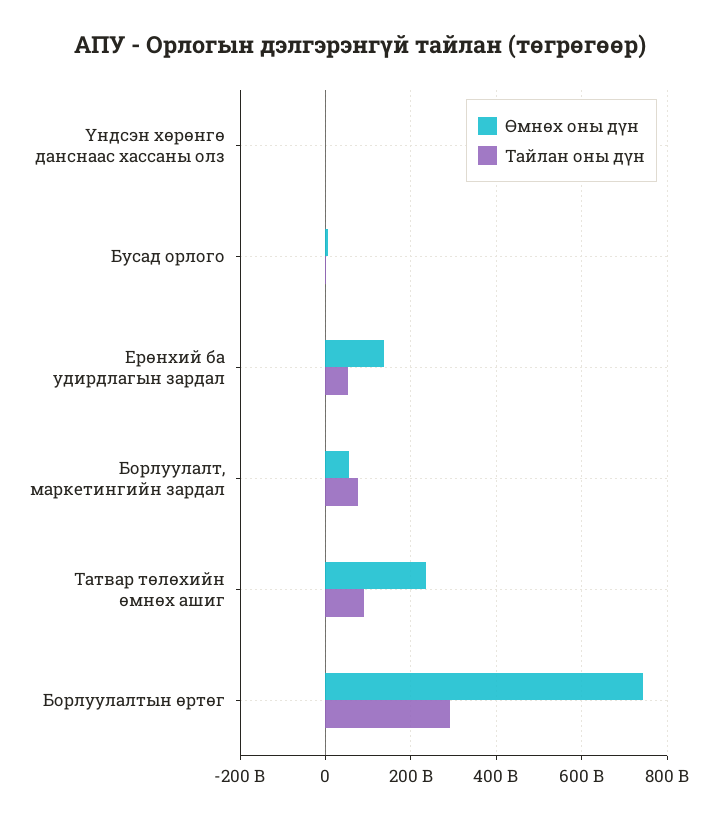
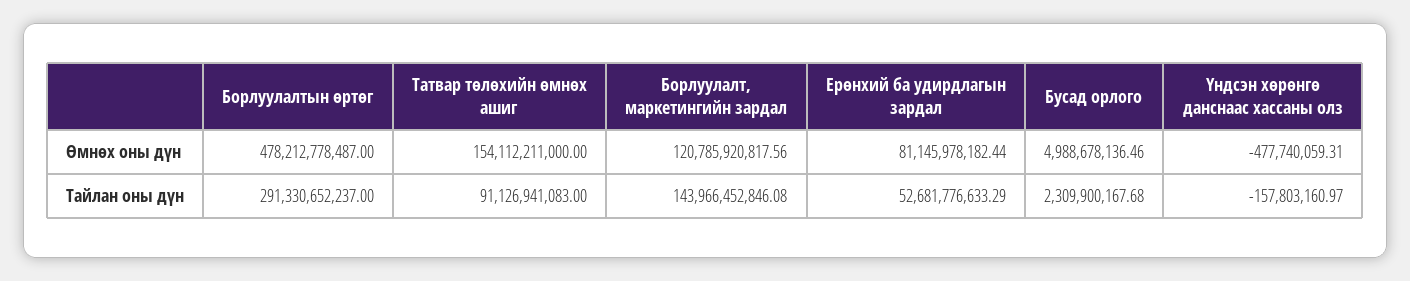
Өмнөх оны дүн, Ерөнхий ба удирдлагын зардал: 140000000000 -> 81145978182.44
Өмнөх оны дүн, Борлуулалт, маркетингийн зардал: 60000000000 -> 120785920817.56
Тайлан оны дүн, Борлуулалт, маркетингийн зардал: 80000000000 -> 143966452846.08
Өмнөх оны дүн, Татвар төлөхийн өмнөх ашиг: 240000000000 -> 154112211000
Өмнөх оны дүн, Борлуулалтын өртөг: 740000000000 -> 478212778487

